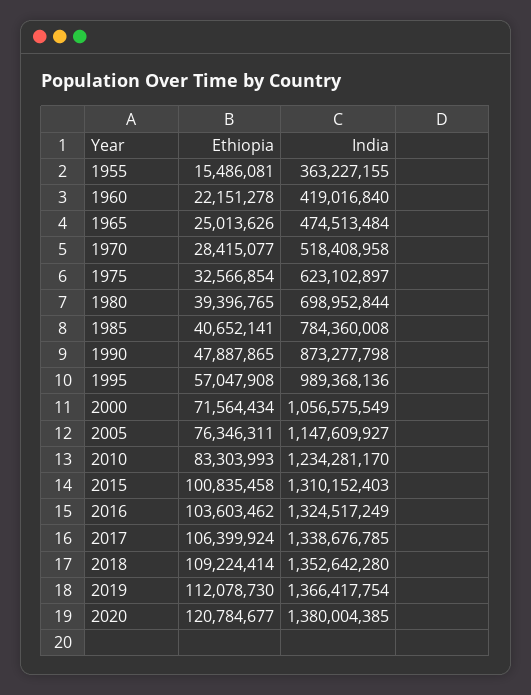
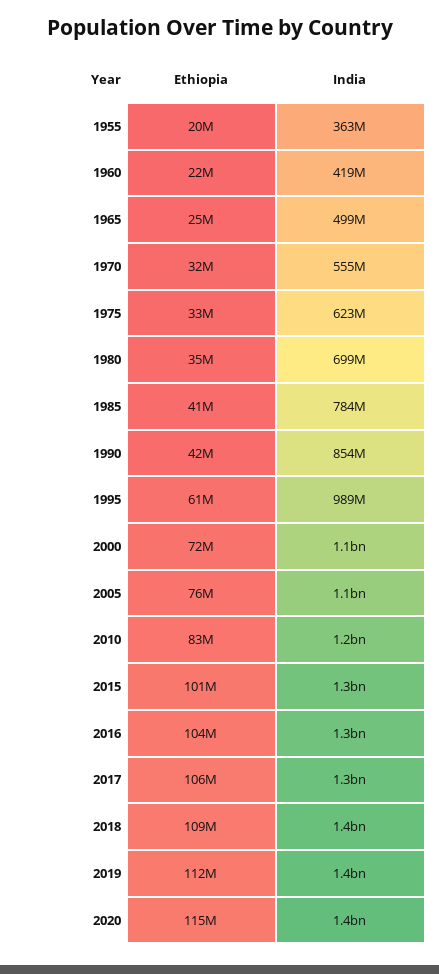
Ethiopia, 1955: 15486081 -> 20000000
India, 1965: 474513484 -> 499000000
Ethiopia, 1970: 28415077 -> 32000000
India, 1970: 518408958 -> 555000000
Ethiopia, 1980: 39396765 -> 35000000
Ethiopia, 1990: 47887865 -> 42000000
India, 1990: 873277798 -> 854000000
Ethiopia, 1995: 57047908 -> 61000000
Ethiopia, 2020: 120784677 -> 115000000

